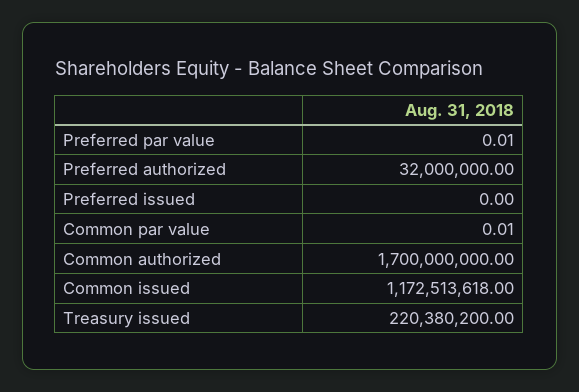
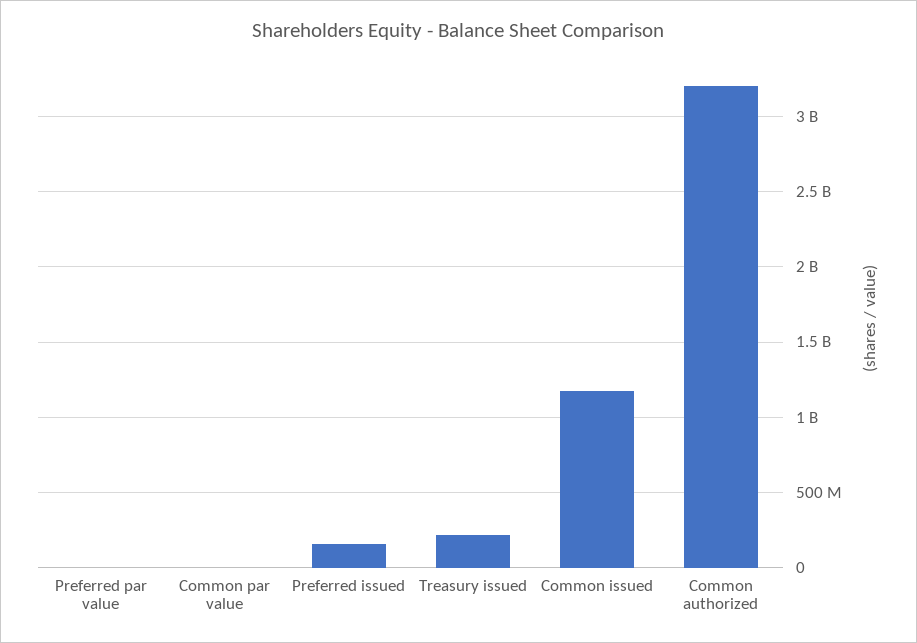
Preferred authorized: 32000000 -> none
Preferred issued: 0 -> 150000000
Common authorized: 1700000000 -> 3200000000

